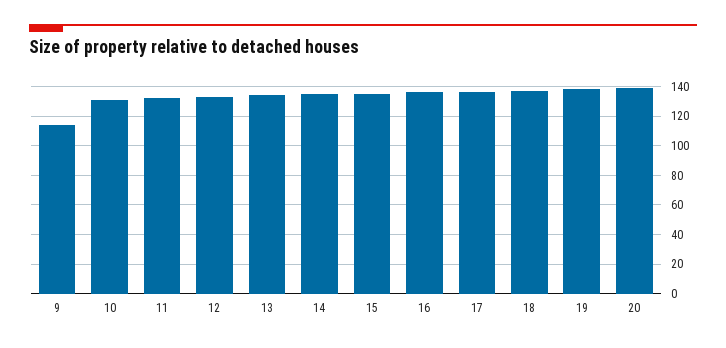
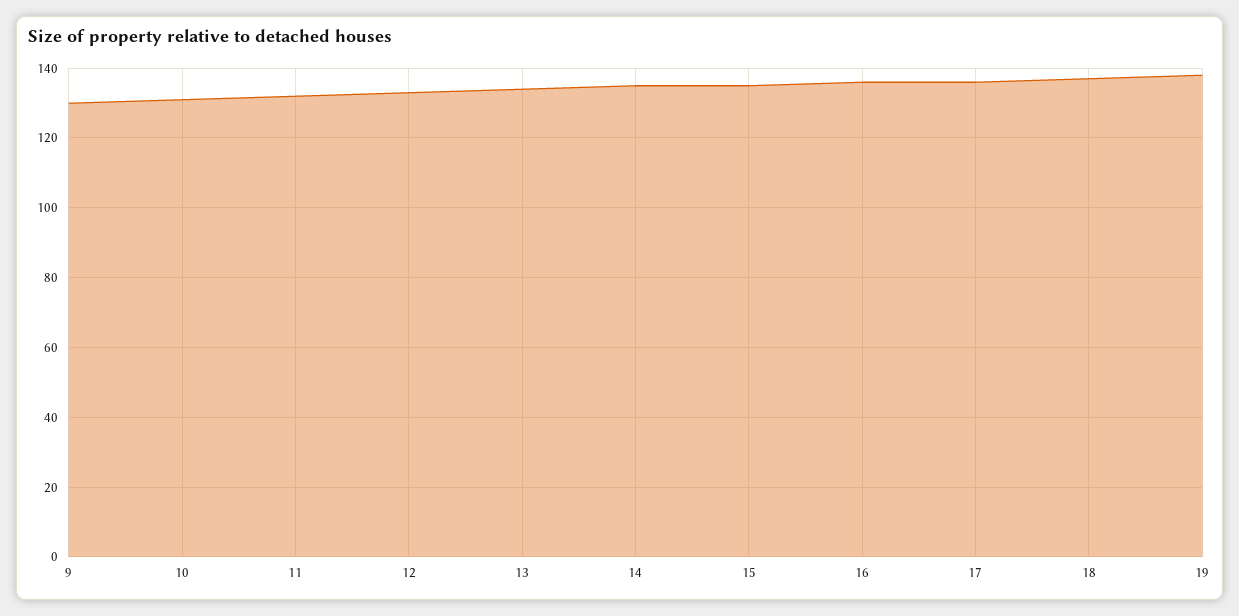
9: 115 -> 130
20: 140 -> none

